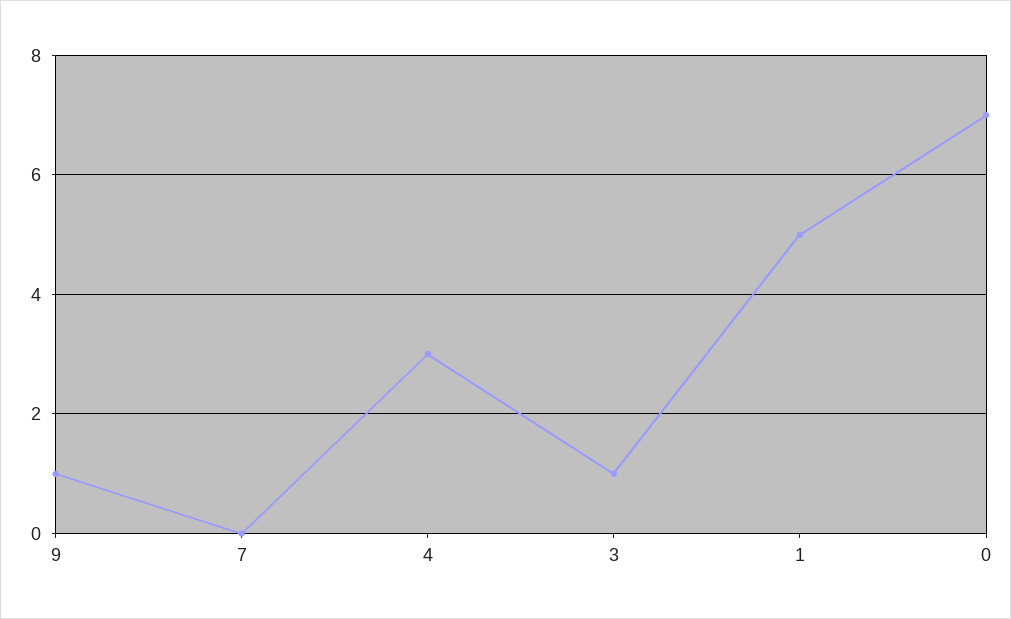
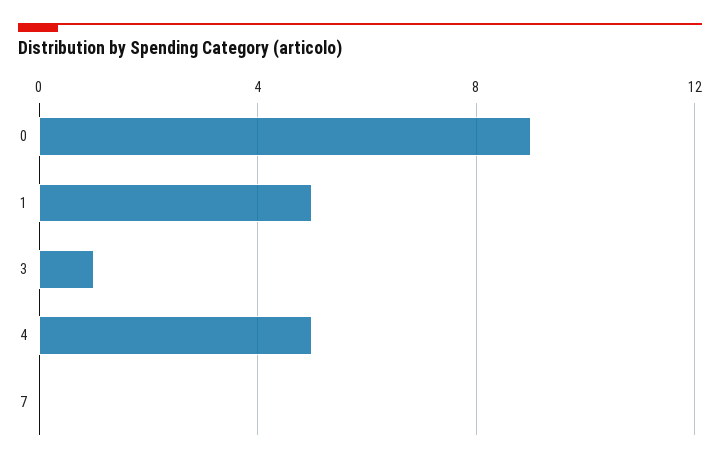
9: 1 -> none
4: 3 -> 5
0: 7 -> 9

